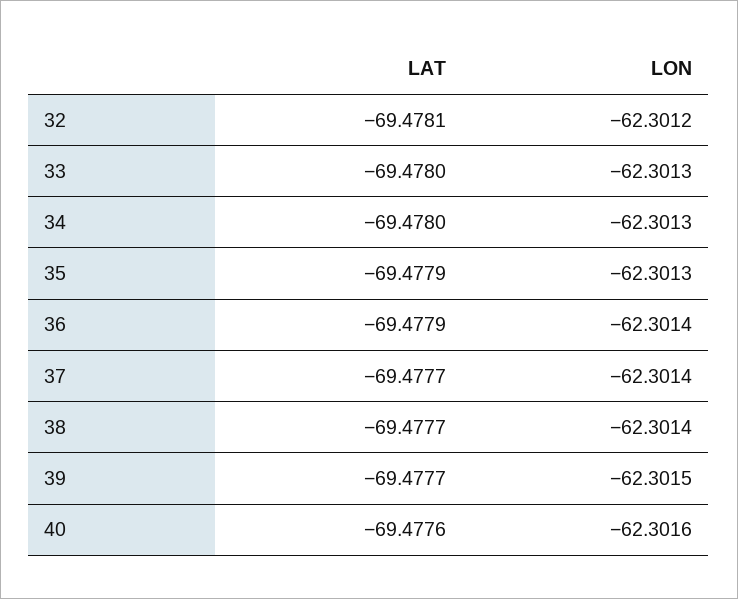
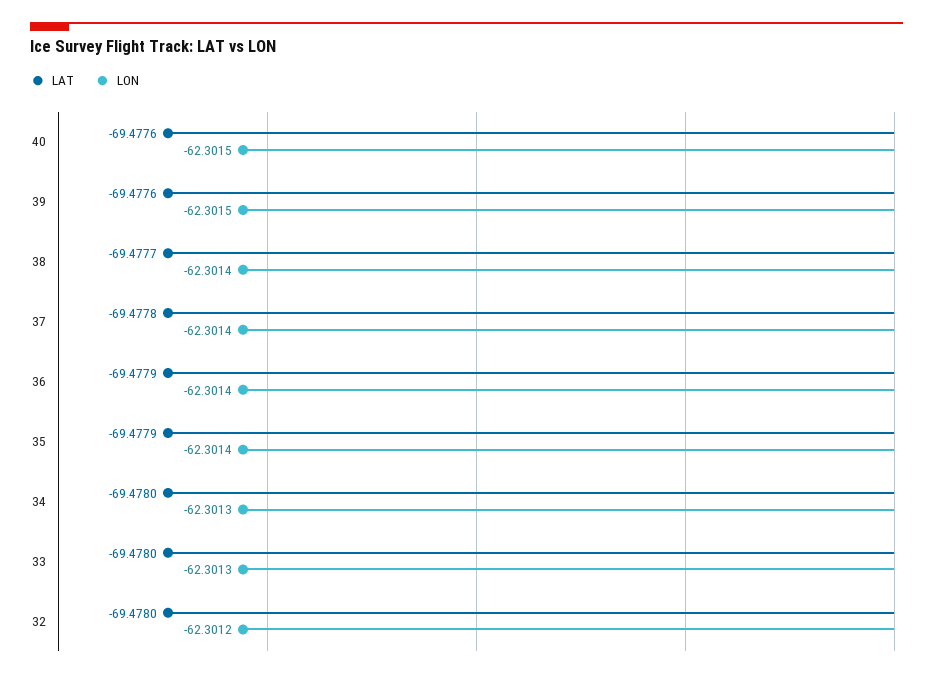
LAT, 32: -69.4781 -> -69.478
LON, 35: -62.3013 -> -62.3014
LAT, 37: -69.4777 -> -69.4778
LAT, 39: -69.4777 -> -69.4776
LON, 40: -62.3016 -> -62.3015

